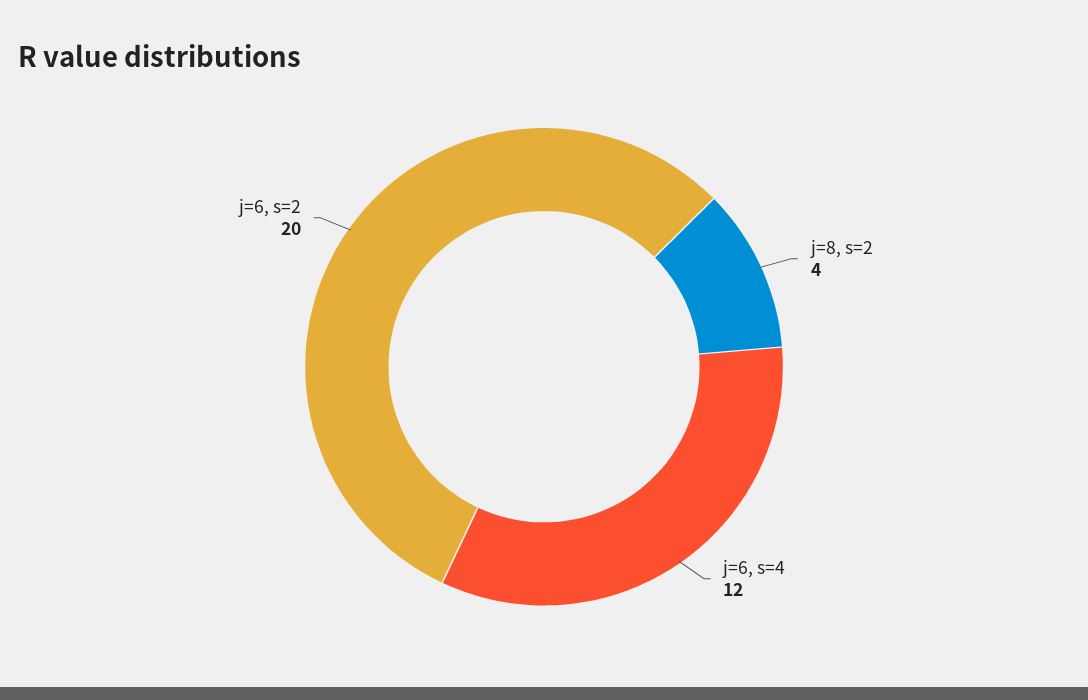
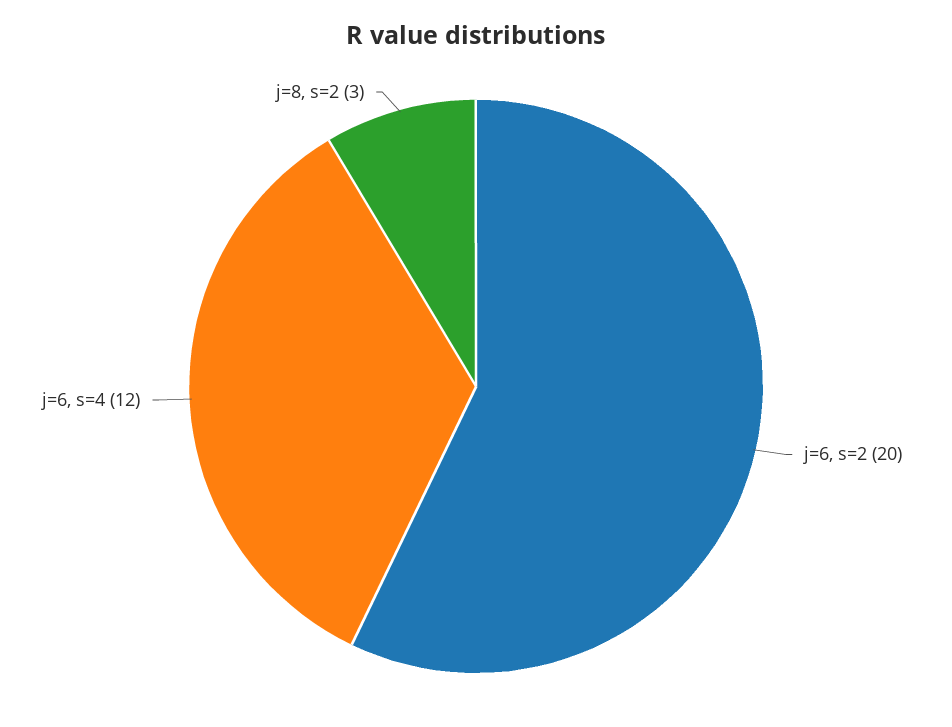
j=8, s=2: 4 -> 3

